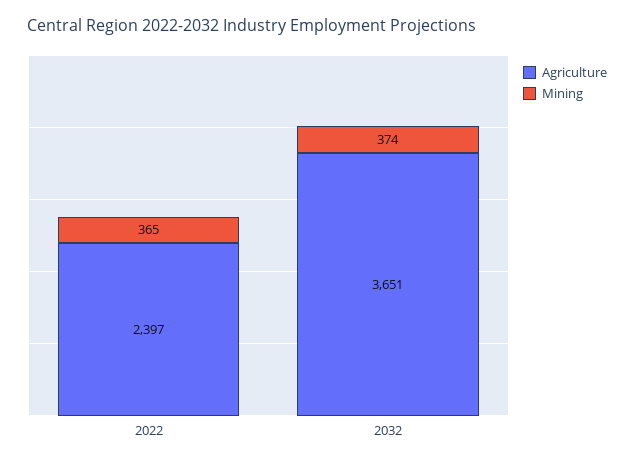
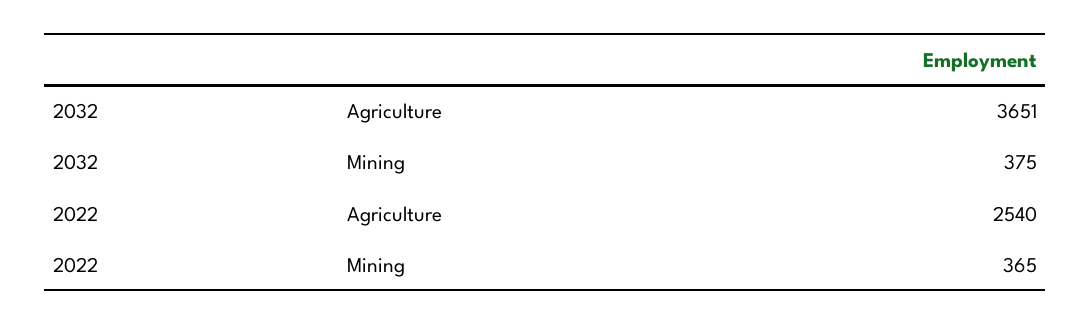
Agriculture, 2022: 2397 -> 2540
Mining, 2032: 374 -> 375

